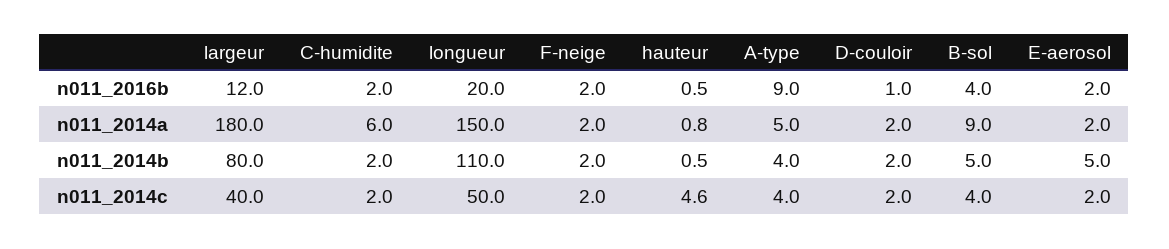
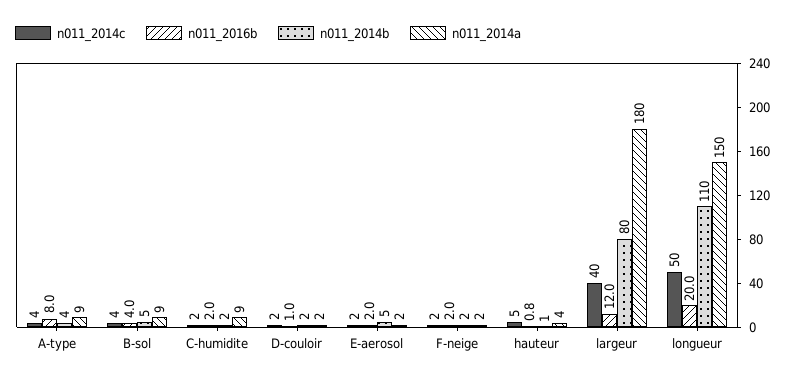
n011_2016b, hauteur: 0.5 -> 0.8
n011_2016b, A-type: 9 -> 8
n011_2014a, C-humidite: 6 -> 9
n011_2014a, hauteur: 0.8 -> 4
n011_2014a, A-type: 5 -> 9

